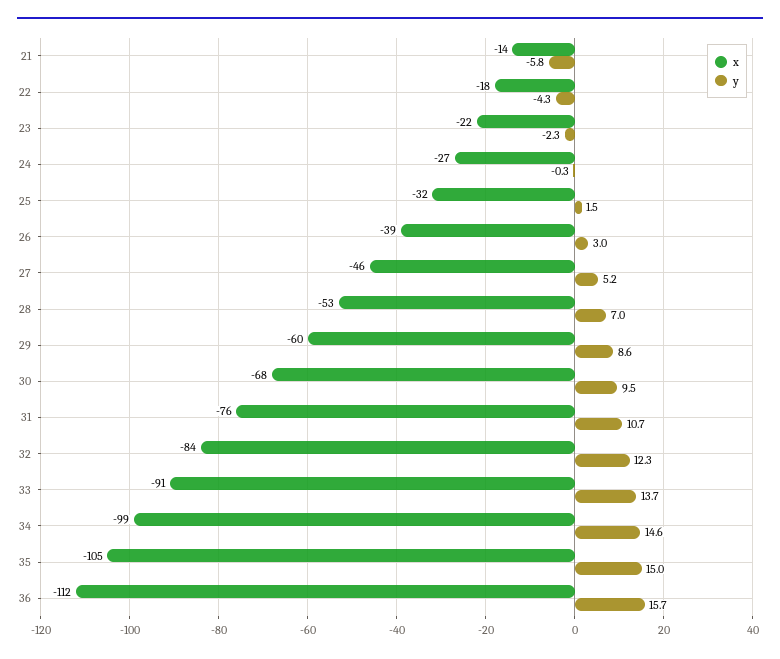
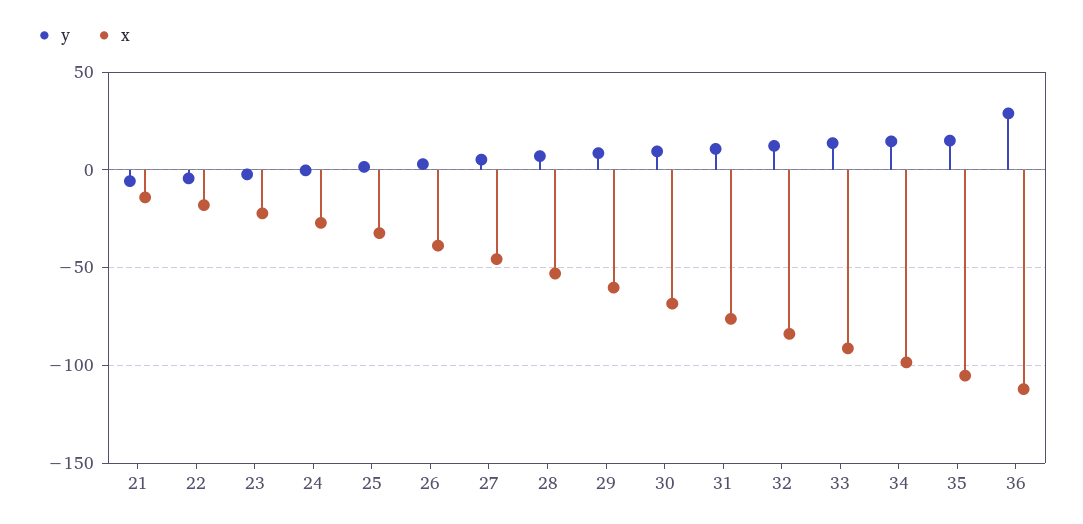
y, 36: 15.7 -> 30

